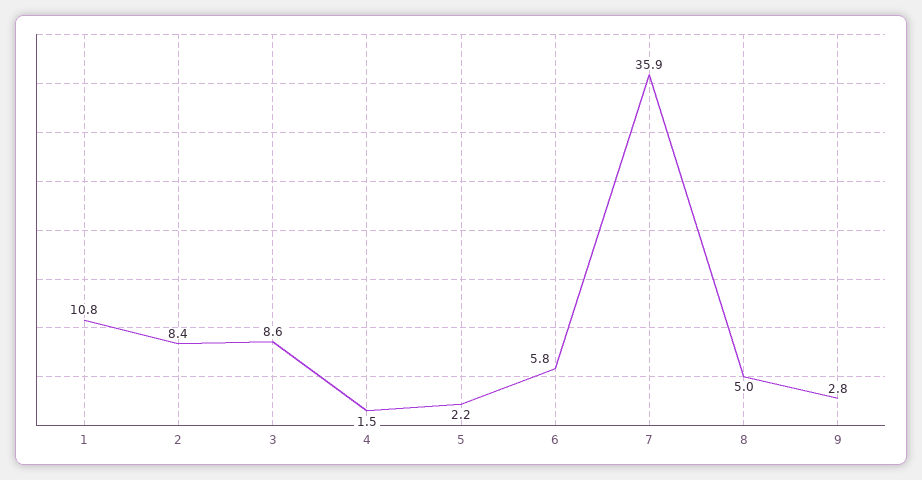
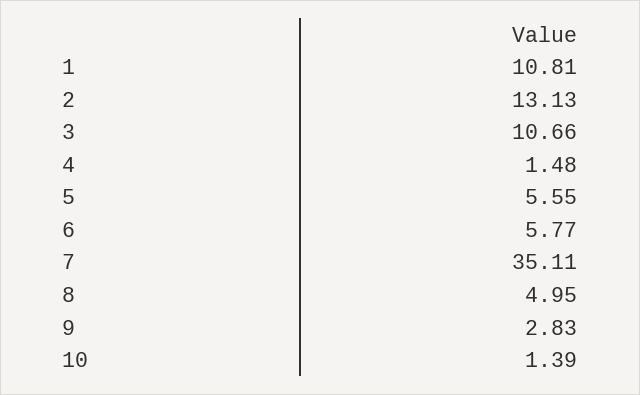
2: 8.4 -> 13.13
3: 8.6 -> 10.66
5: 2.2 -> 5.55
7: 35.9 -> 35.11
10: none -> 1.39

